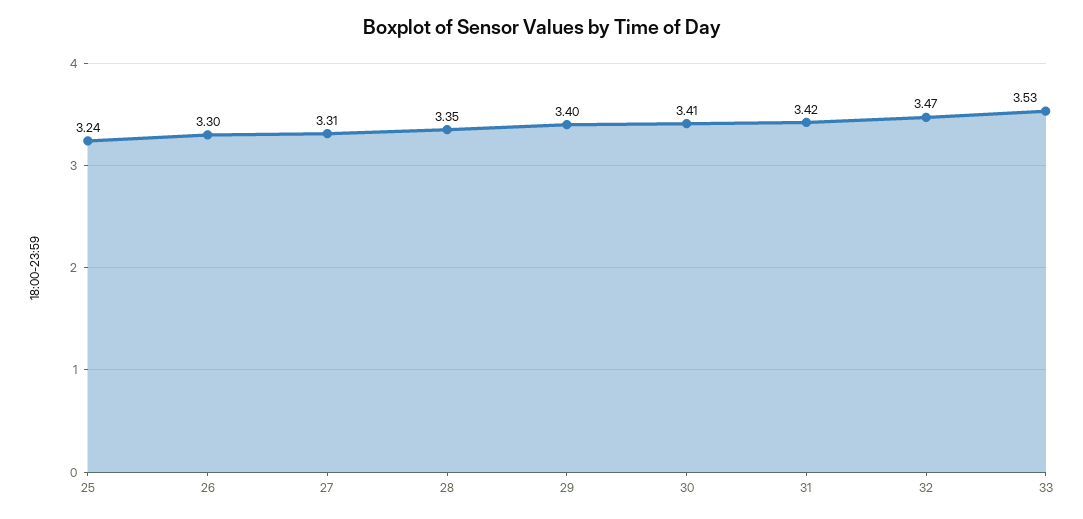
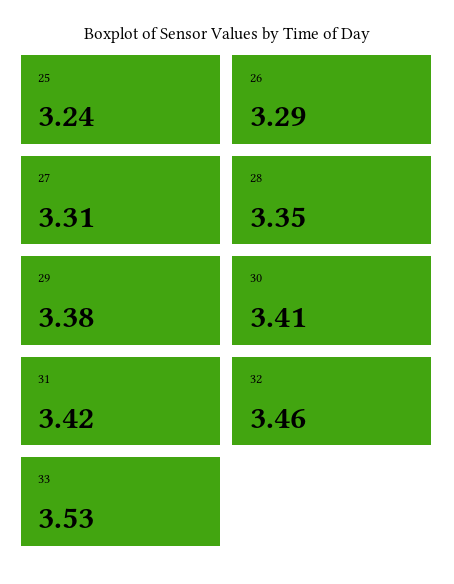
26: 3.3 -> 3.29
29: 3.4 -> 3.38
32: 3.47 -> 3.46

